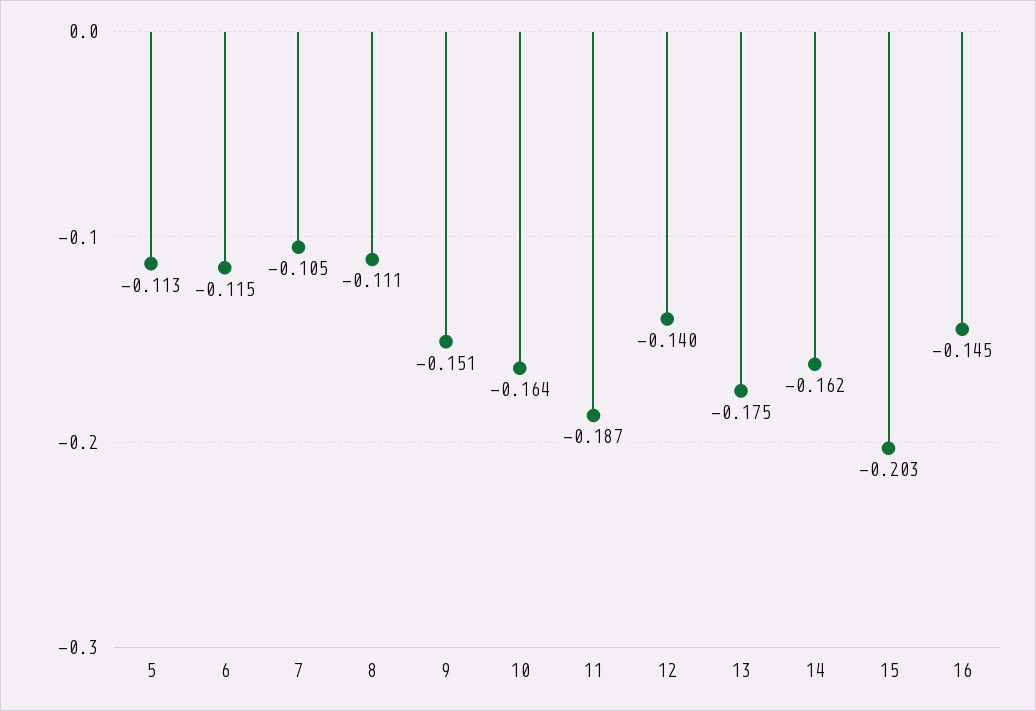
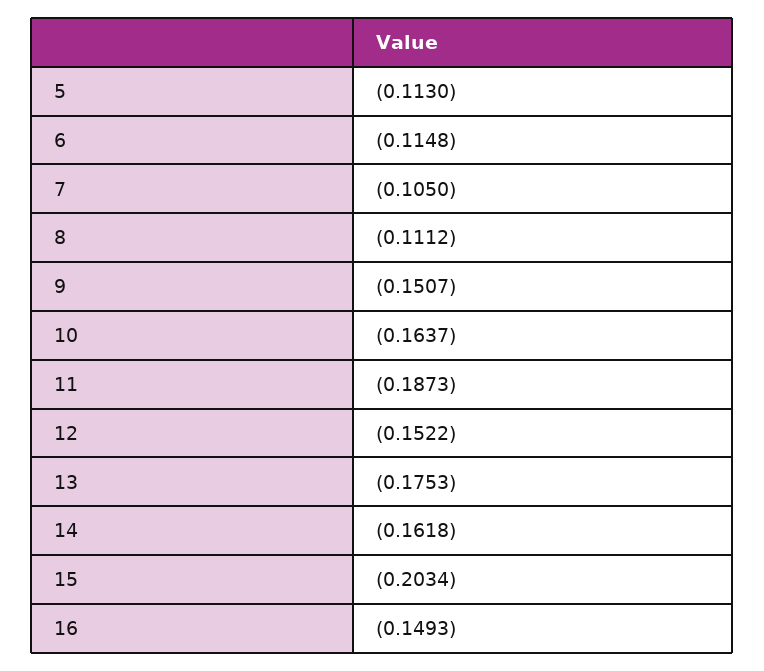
12: -0.14 -> -0.1522
16: -0.145 -> -0.1493

